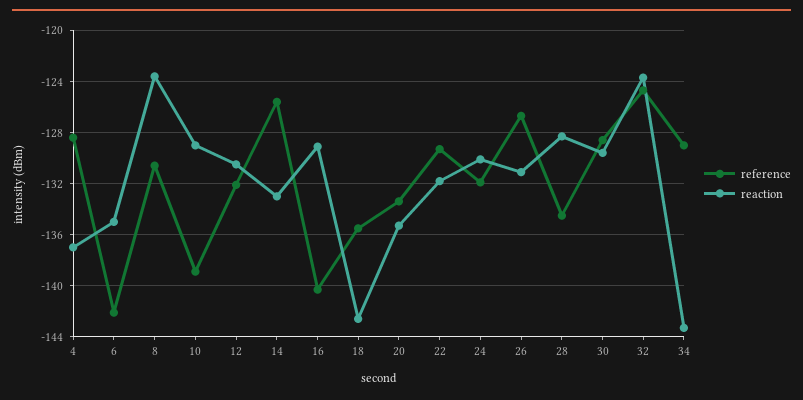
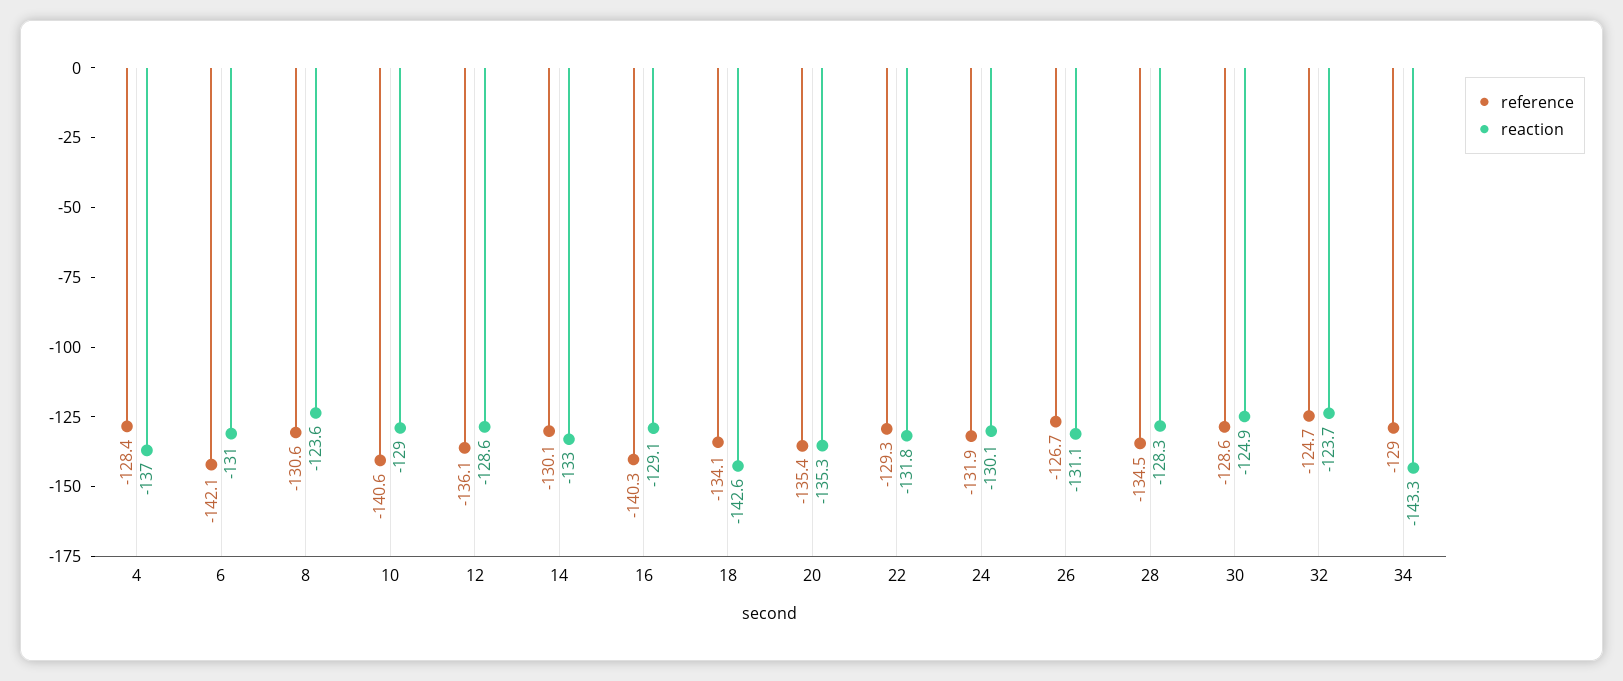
reaction, 6: -135 -> -131
reference, 10: -139 -> -140.6
reference, 12: -132 -> -136.1
reaction, 12: -130.5 -> -128.6
reference, 14: -125.5 -> -130.1
reference, 18: -135.5 -> -134.1
reference, 20: -133.5 -> -135.4
reaction, 30: -129.5 -> -124.9

